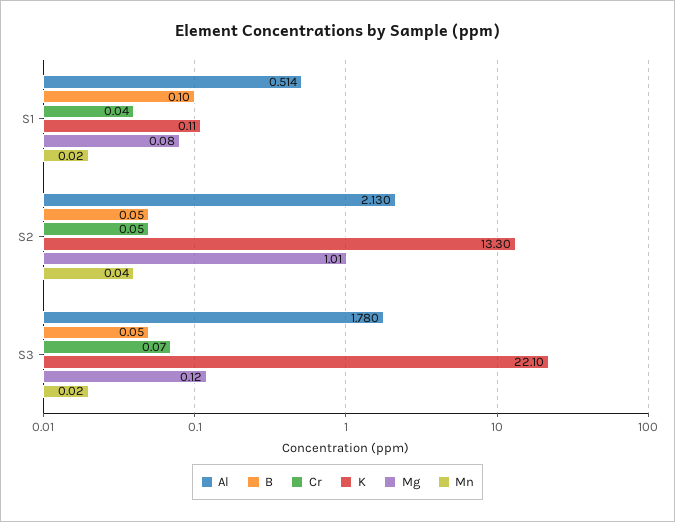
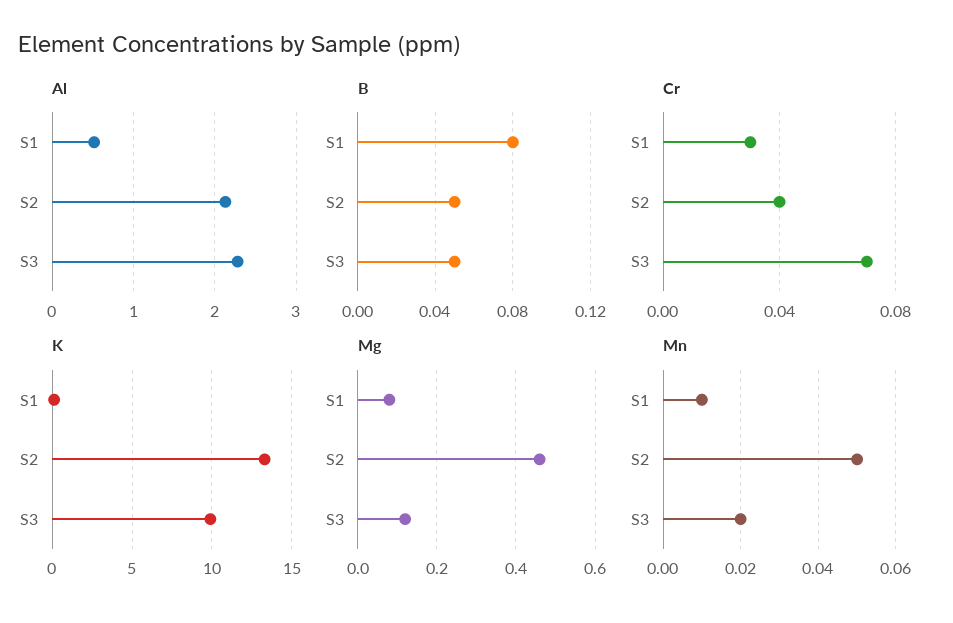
B, S1: 0.1 -> 0.08
Cr, S1: 0.04 -> 0.03
Mn, S1: 0.02 -> 0.01
Cr, S2: 0.05 -> 0.04
Mg, S2: 1.01 -> 0.45
Mn, S2: 0.04 -> 0.05
Al, S3: 1.78 -> 2.3
K, S3: 22.1 -> 10

